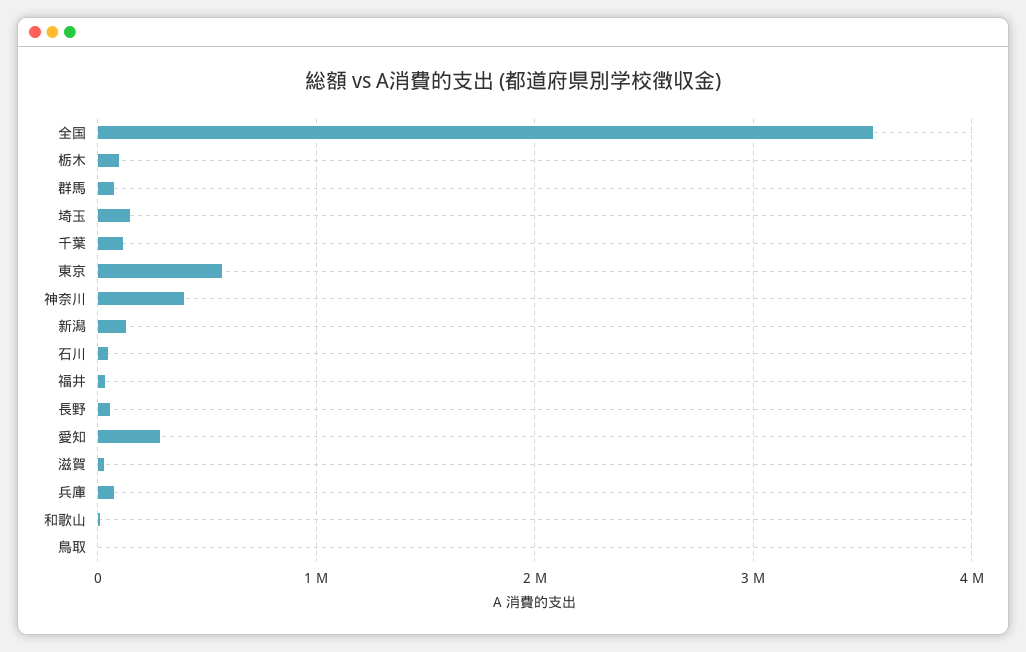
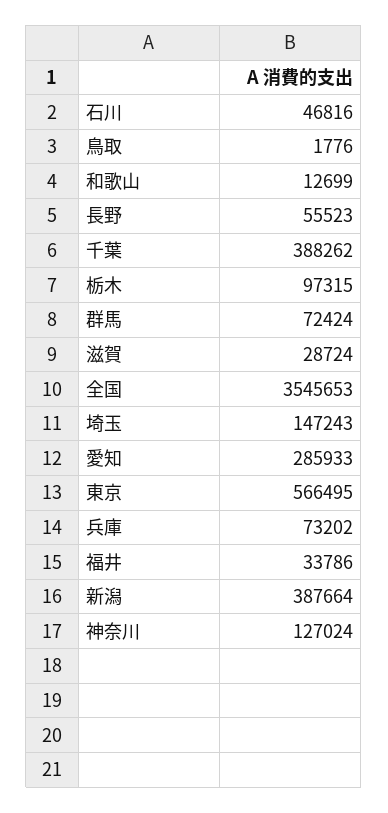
千葉: 100000 -> 388262
神奈川: 400000 -> 127024
新潟: 100000 -> 387664

